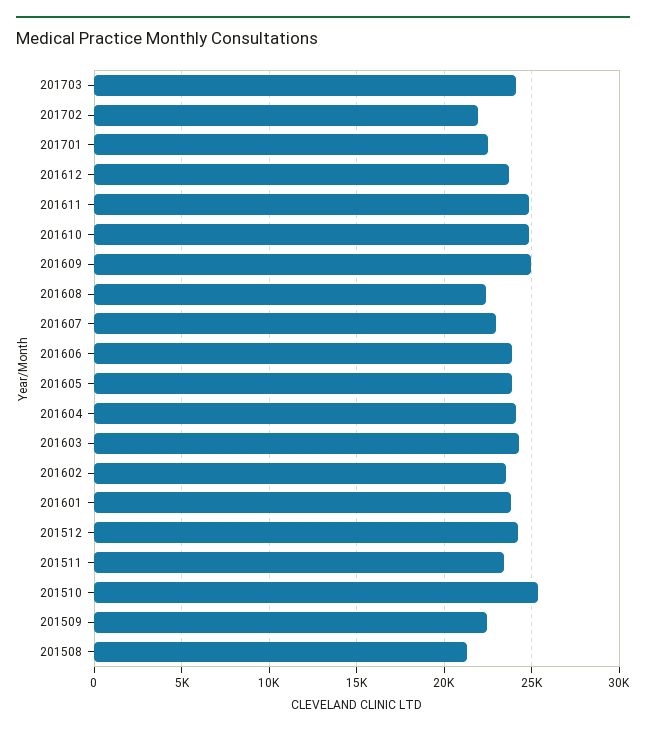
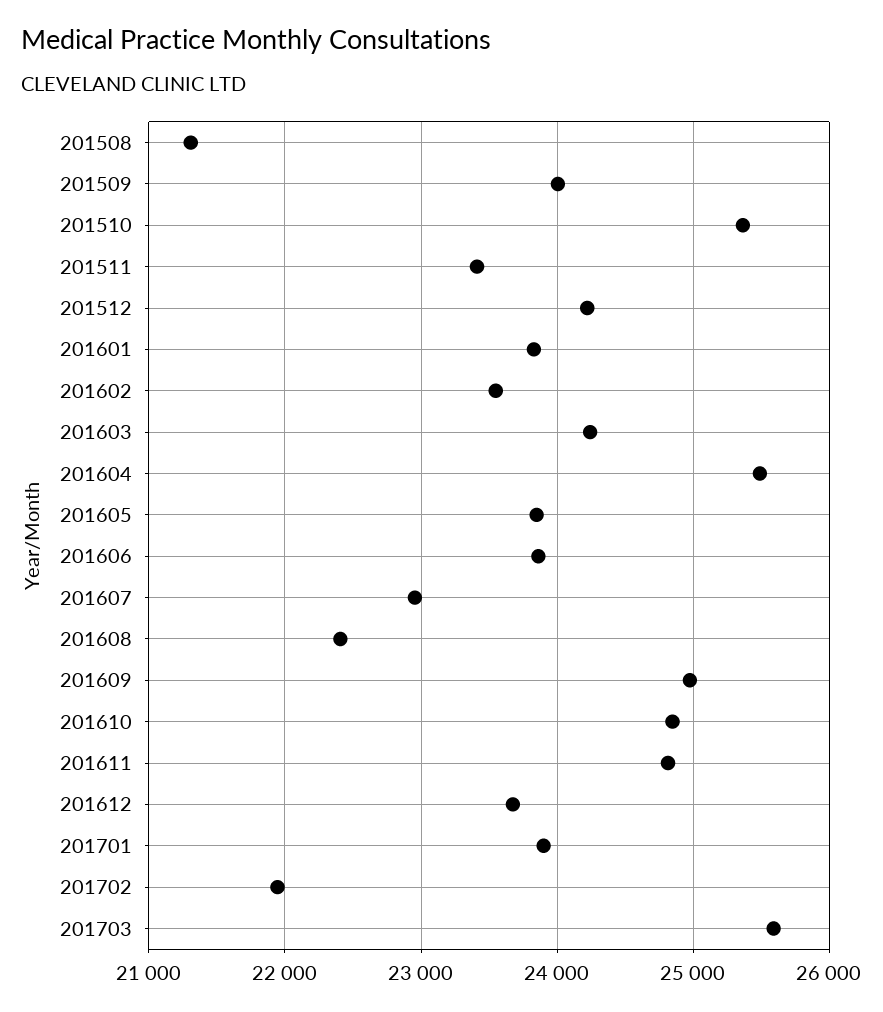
201703: 24000 -> 25600
201701: 22500 -> 23900
201604: 24000 -> 25500
201509: 22500 -> 24000

